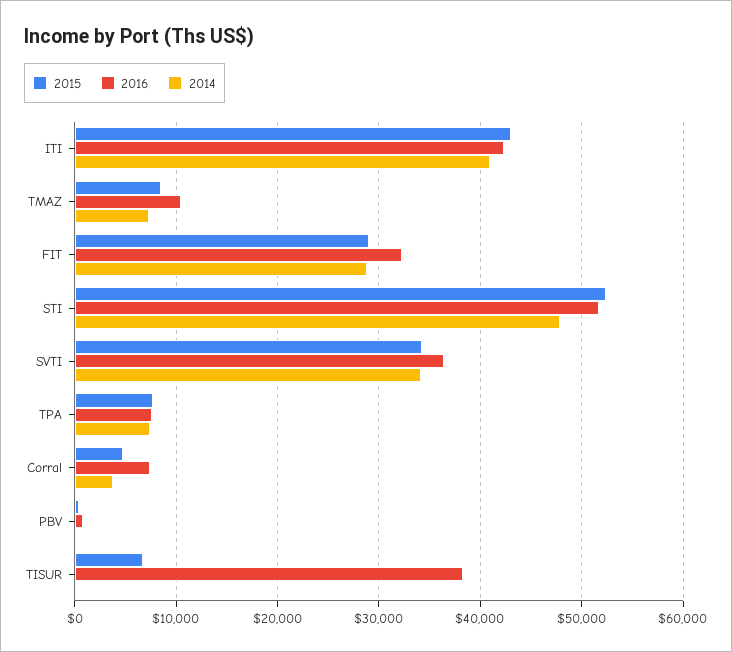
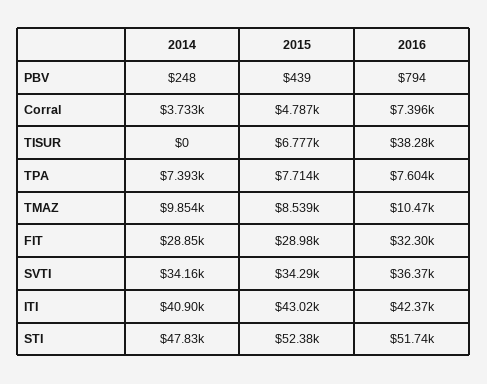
2014, TMAZ: 7000 -> 9854

